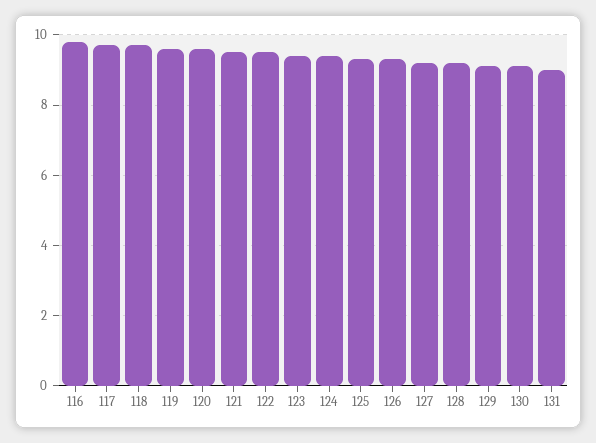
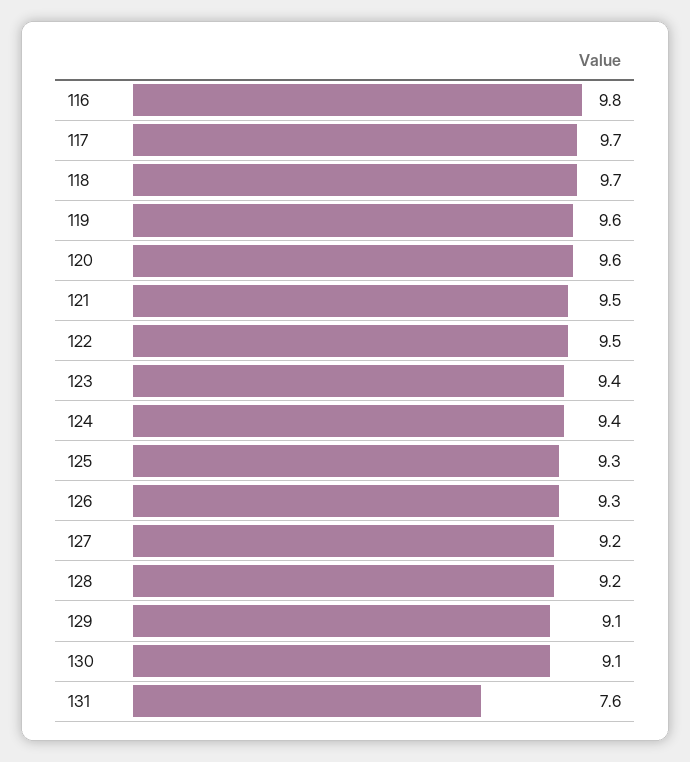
131: 9 -> 7.6

